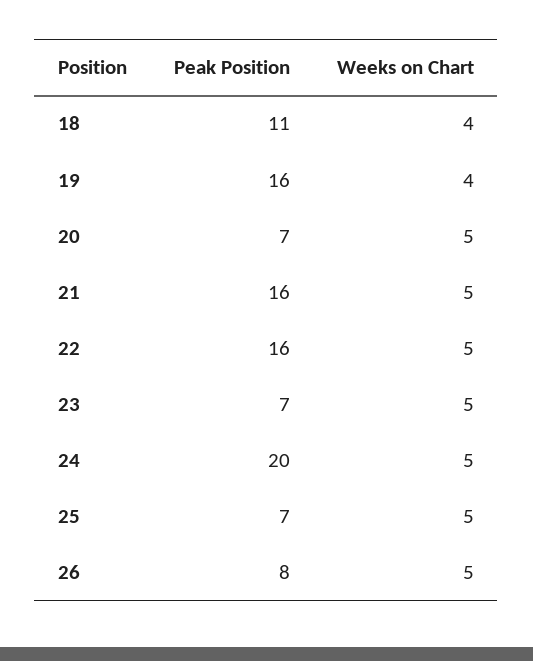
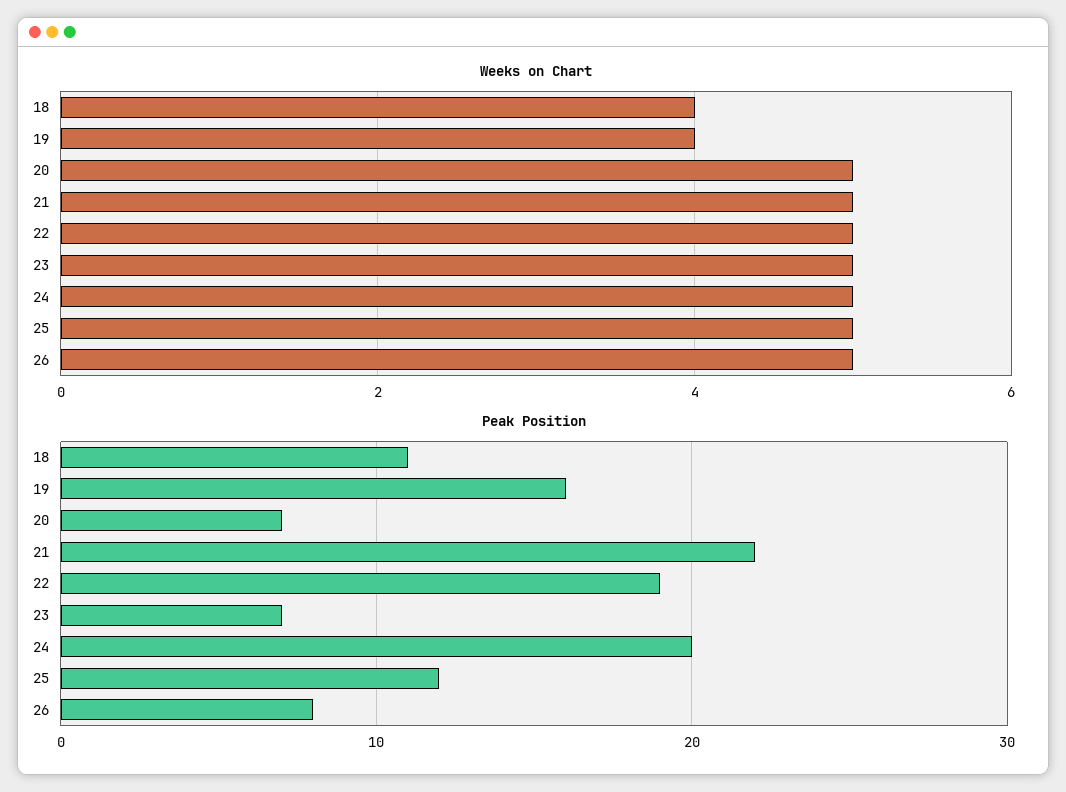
Peak Position, 21: 16 -> 22
Peak Position, 22: 16 -> 19
Peak Position, 25: 7 -> 12

